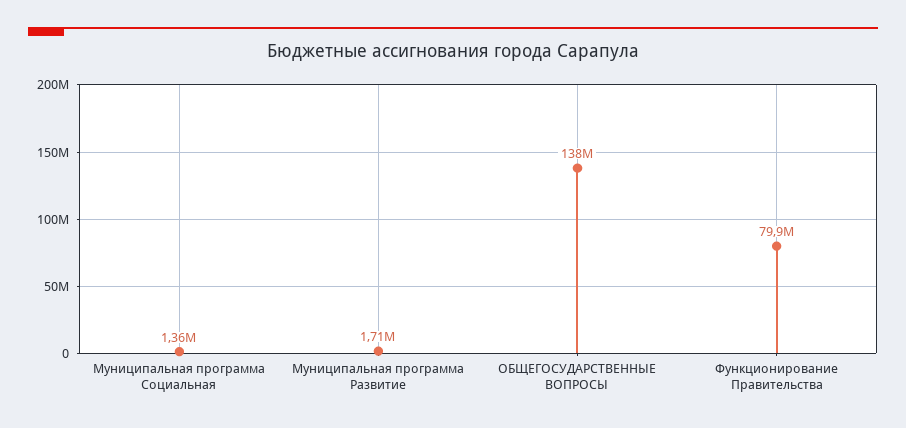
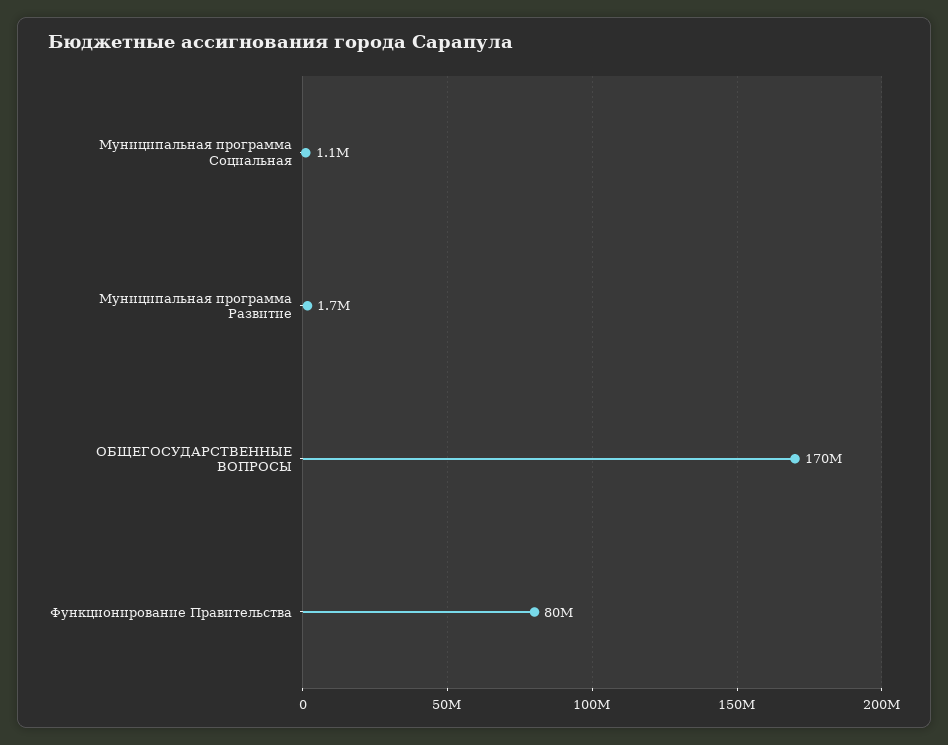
Муниципальная программа Социальная: 1360000 -> 1100000
ОБЩЕГОСУДАРСТВЕННЫЕ ВОПРОСЫ: 138000000 -> 170000000

